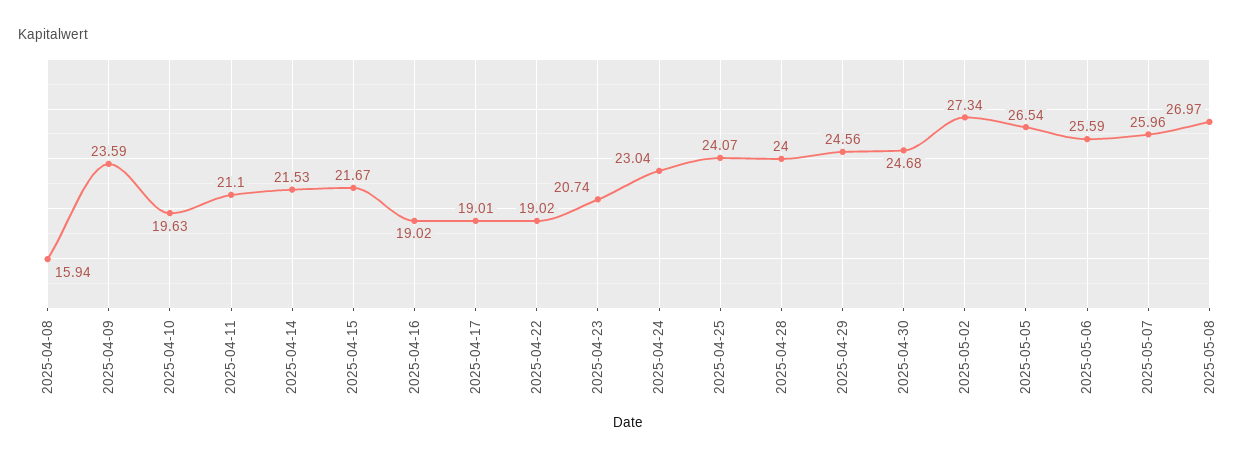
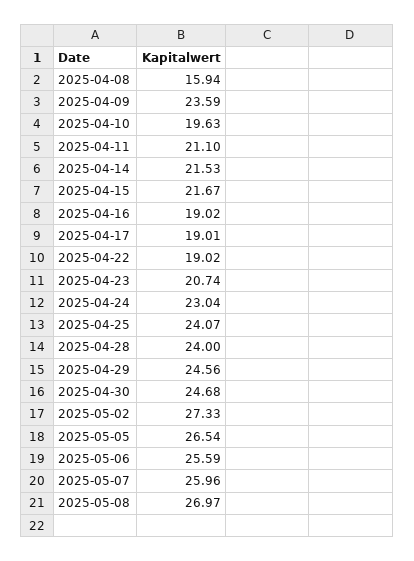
2025-05-02: 27.34 -> 27.33

